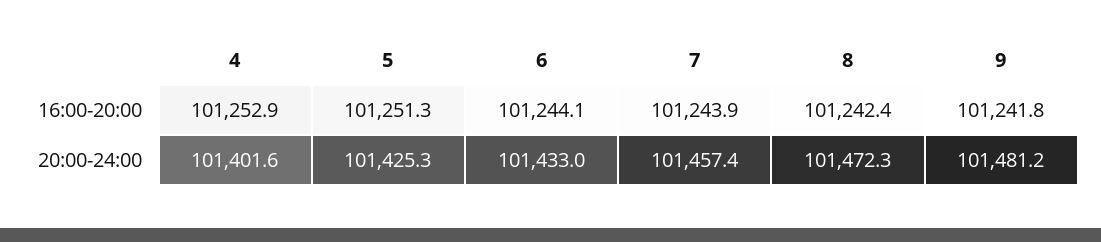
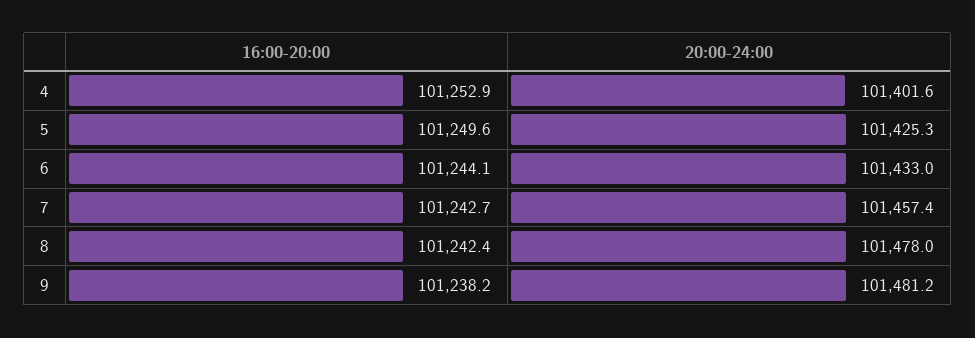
5, 16:00-20:00: 101251.3 -> 101249.6
7, 16:00-20:00: 101243.9 -> 101242.7
9, 16:00-20:00: 101241.8 -> 101238.2
8, 20:00-24:00: 101472.3 -> 101478

